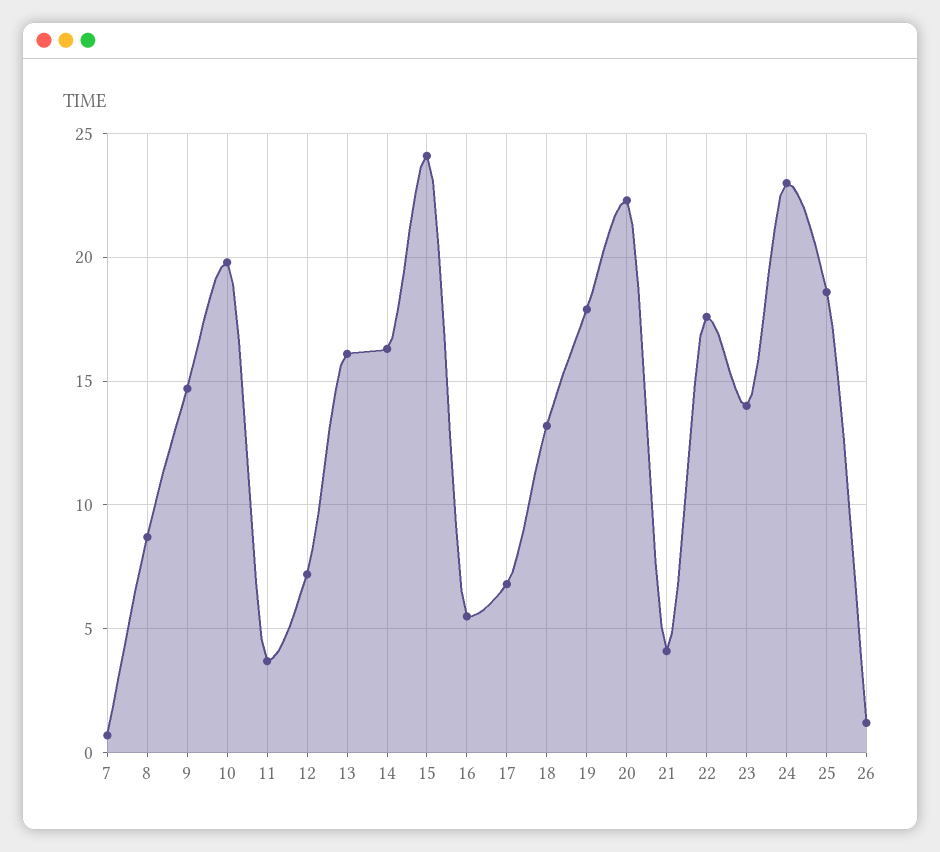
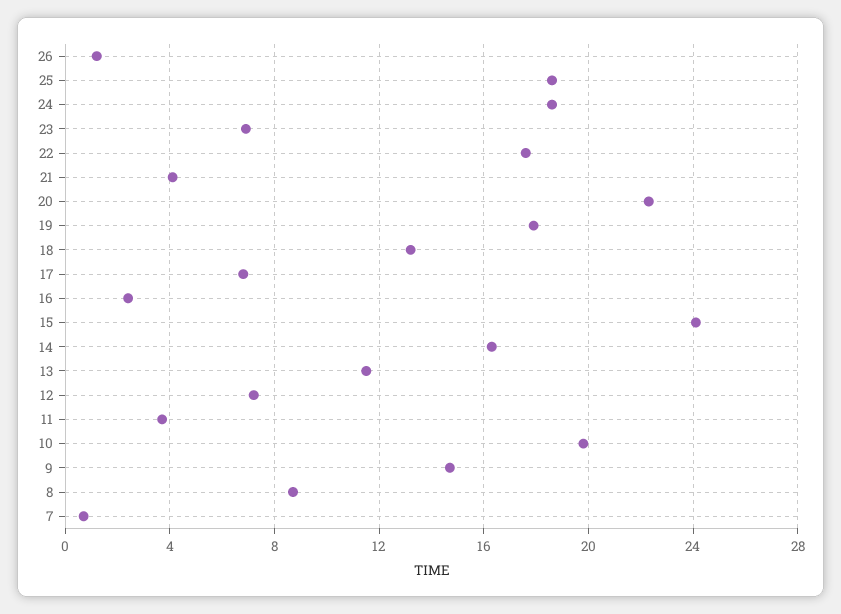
13: 16 -> 11.5
16: 5.5 -> 2.5
23: 14 -> 7
24: 23 -> 18.5

